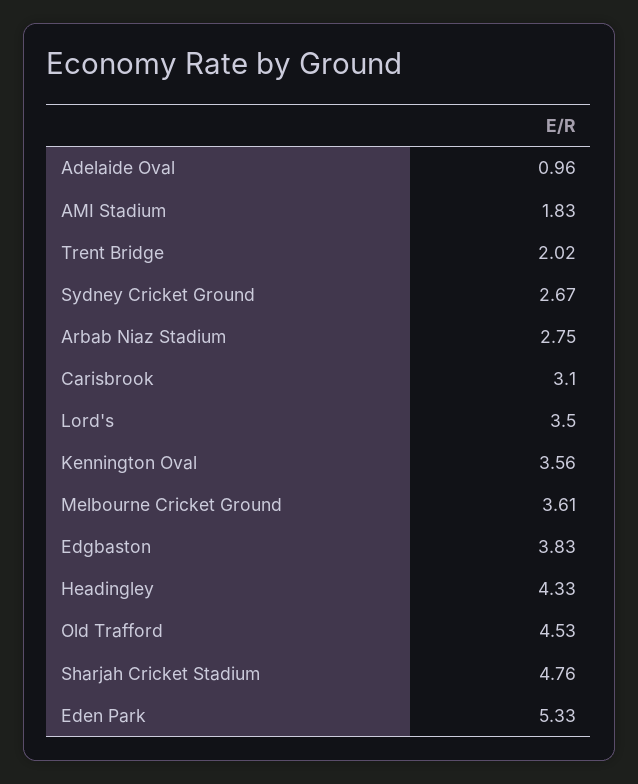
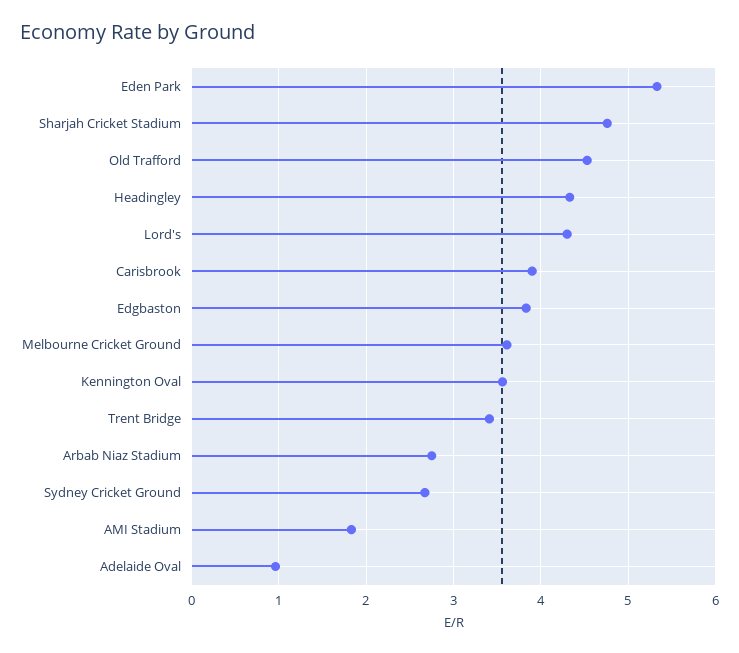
Trent Bridge: 2.02 -> 3.4
Carisbrook: 3.1 -> 3.9
Lord's: 3.5 -> 4.3

